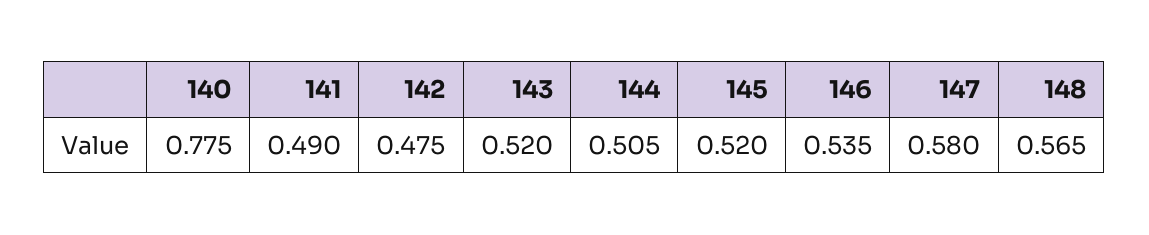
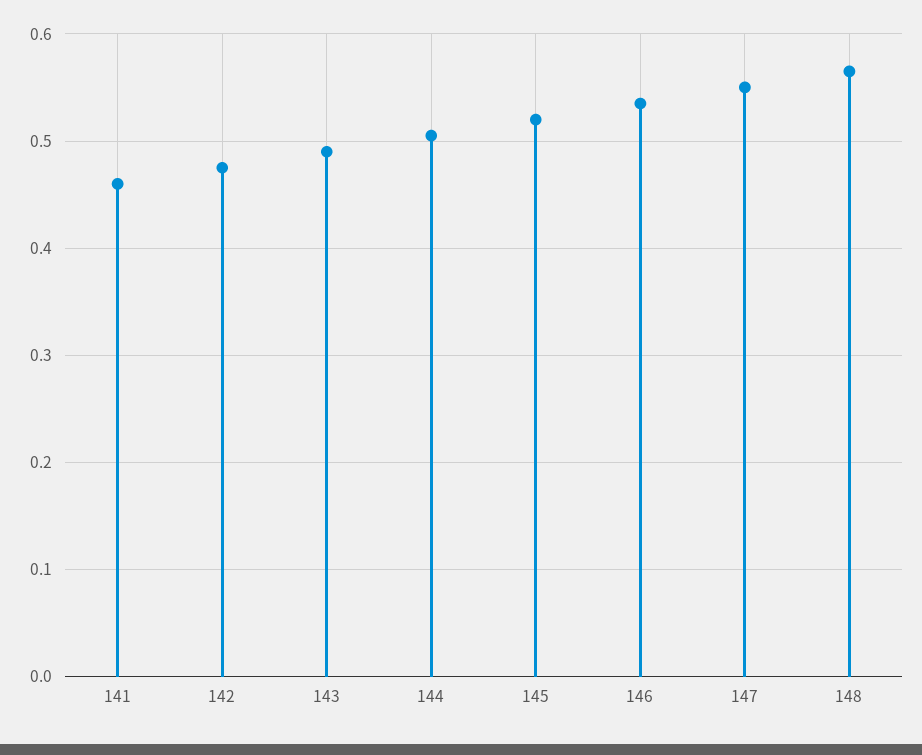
140: 0.775 -> none
141: 0.49 -> 0.46
143: 0.52 -> 0.49
147: 0.58 -> 0.55

